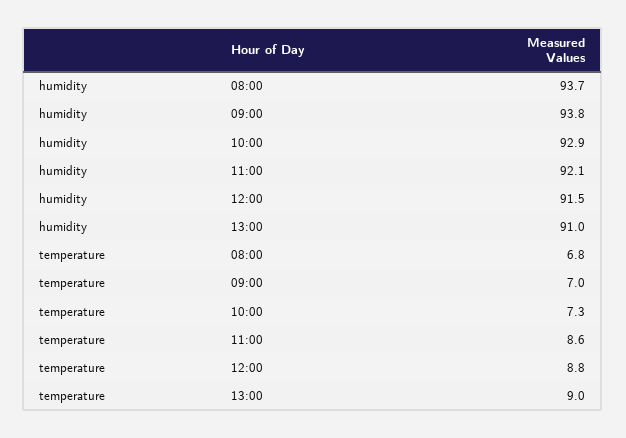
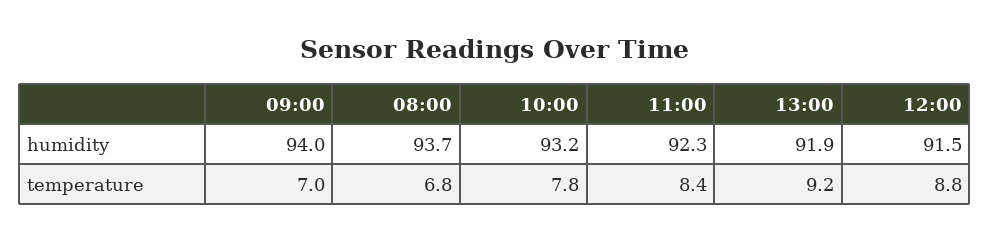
humidity, 09:00: 93.8 -> 94
humidity, 10:00: 92.9 -> 93.2
humidity, 11:00: 92.1 -> 92.3
humidity, 13:00: 91 -> 91.9
temperature, 10:00: 7.3 -> 7.8
temperature, 11:00: 8.6 -> 8.4
temperature, 13:00: 9 -> 9.2

